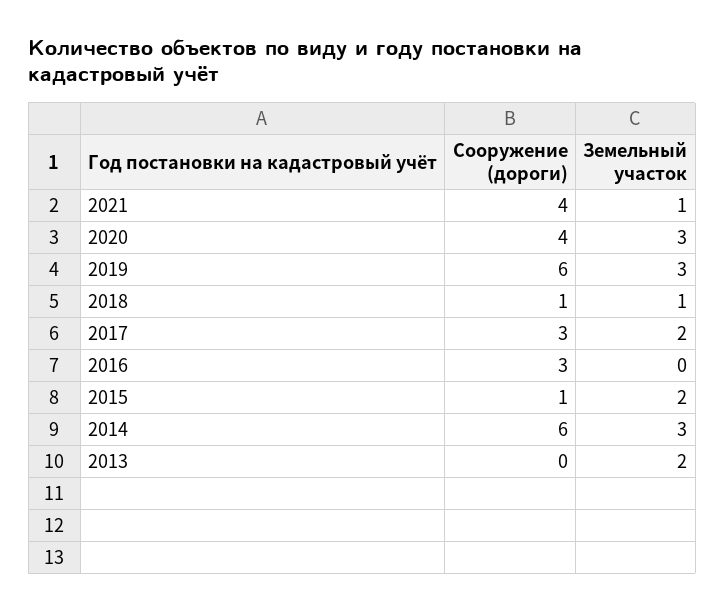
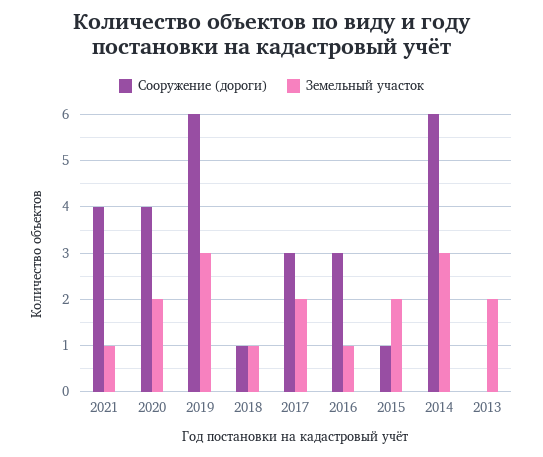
Земельный участок, 2020: 3 -> 2
Земельный участок, 2016: 0 -> 1

